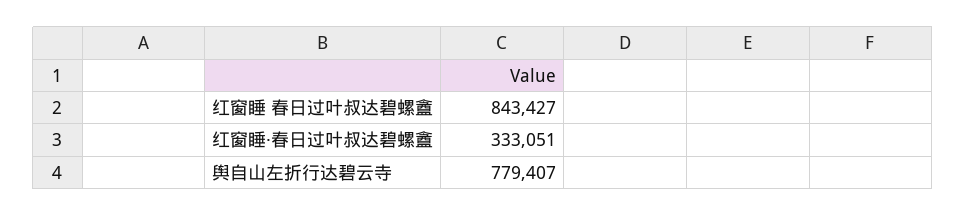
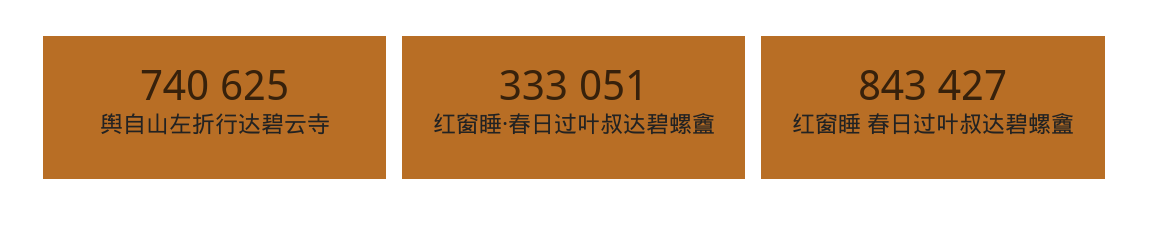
舆自山左折行达碧云寺: 779407 -> 740625

